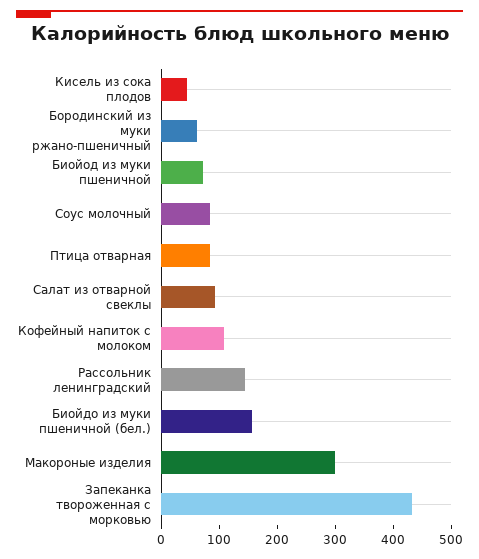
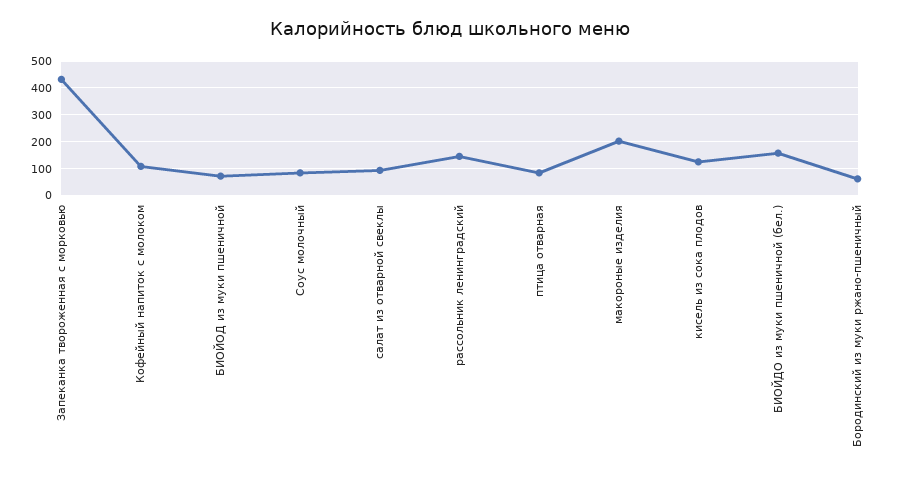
Кисель из сока плодов: 40 -> 125
Макороные изделия: 300 -> 200

